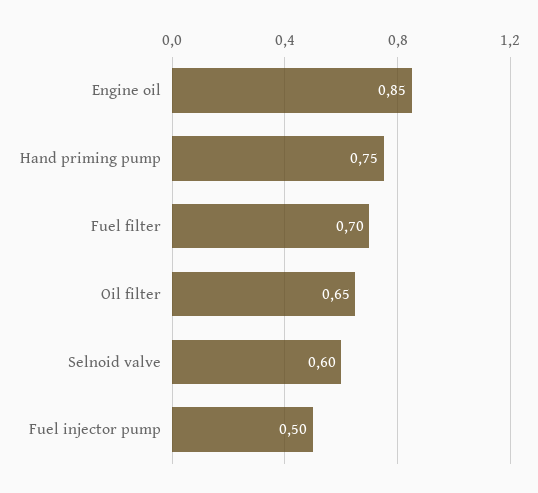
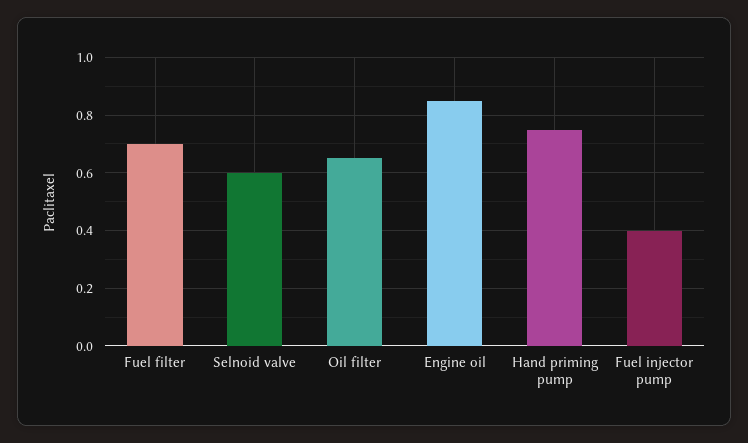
Fuel injector pump: 0.5 -> 0.4

